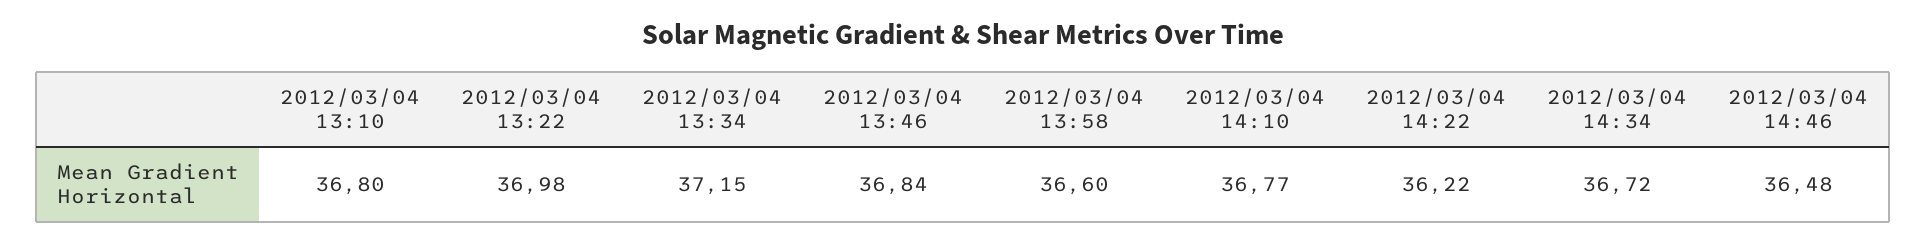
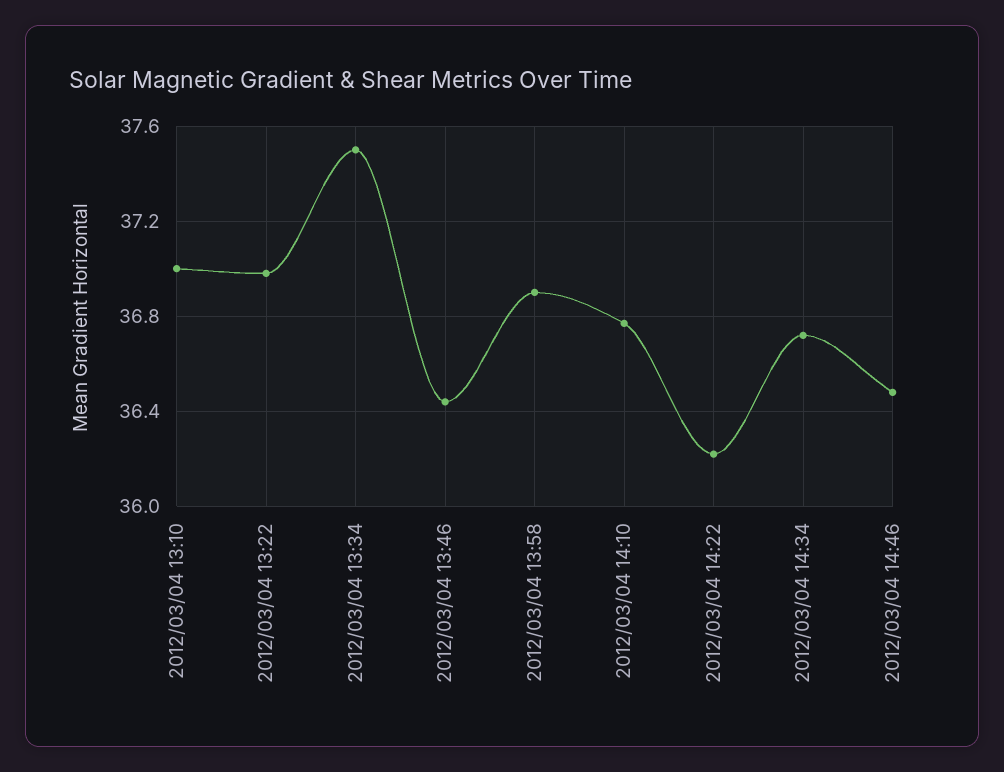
2012/03/04 13:10: 36.8 -> 37
2012/03/04 13:34: 37.15 -> 37.5
2012/03/04 13:46: 36.84 -> 36.45
2012/03/04 13:58: 36.6 -> 36.9

